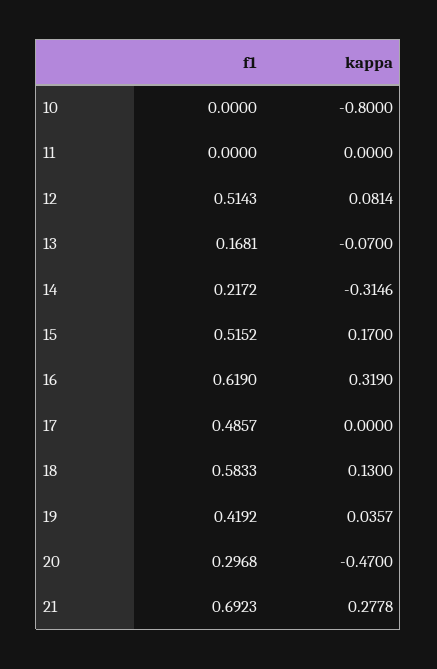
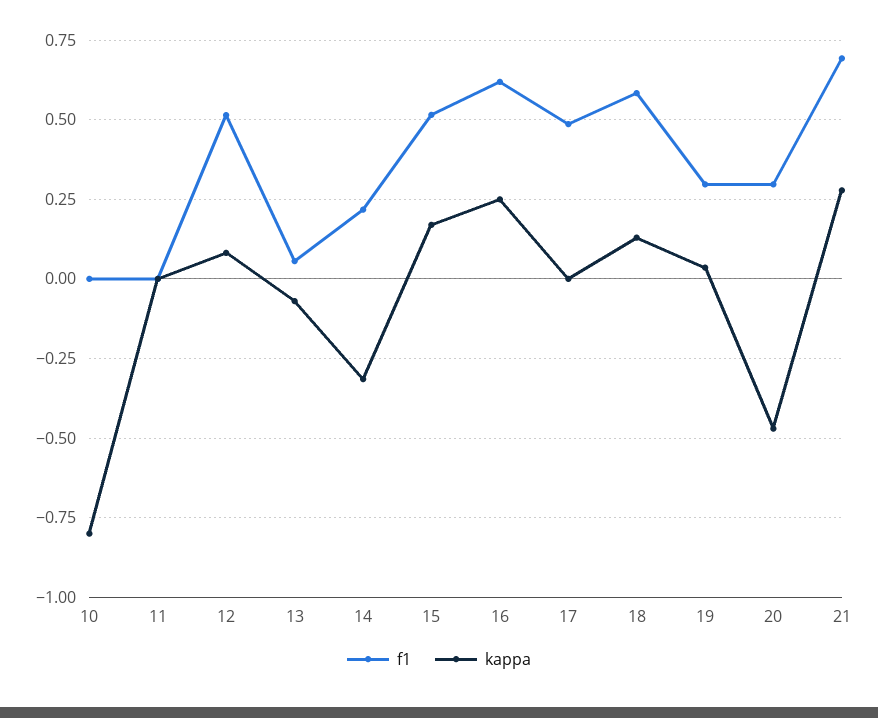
f1, 13: 0.1681 -> 0.05
kappa, 16: 0.319 -> 0.25
f1, 19: 0.4192 -> 0.3

